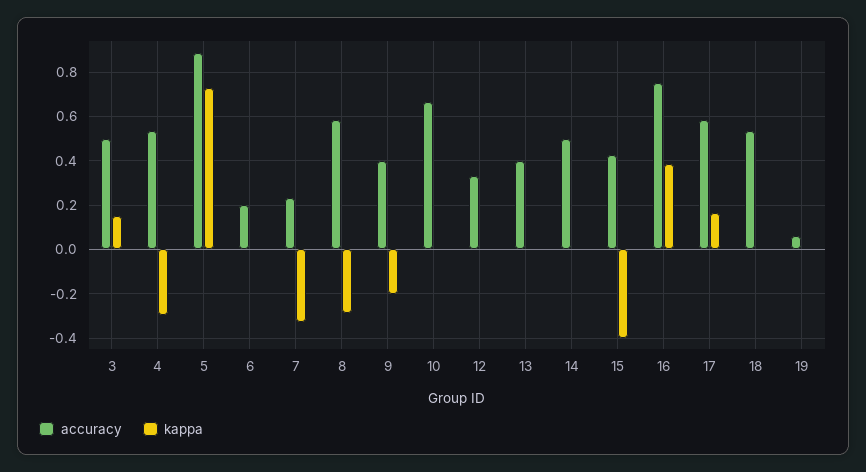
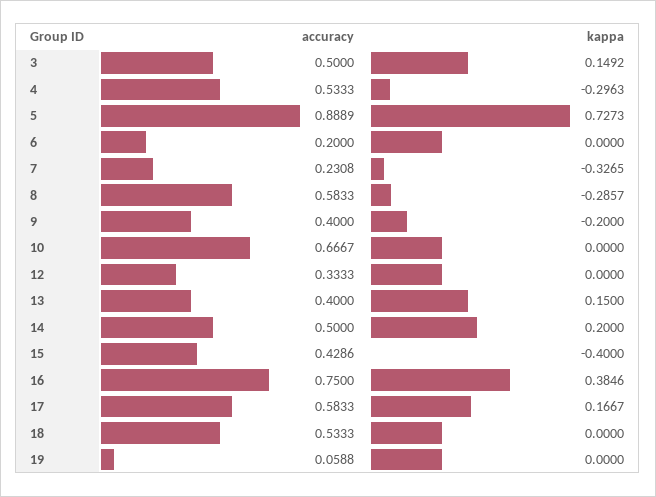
kappa, 13: 0 -> 0.15
kappa, 14: 0 -> 0.2

